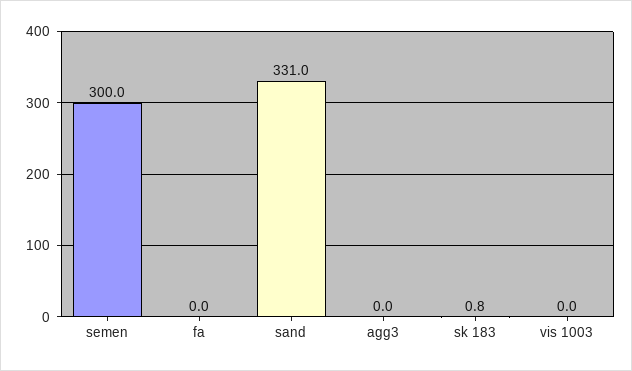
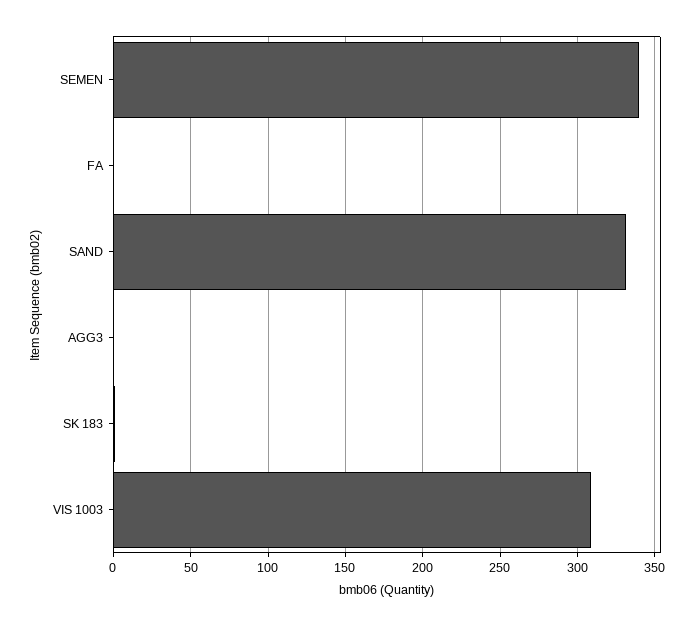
semen: 300 -> 340
vis 1003: 0 -> 310

